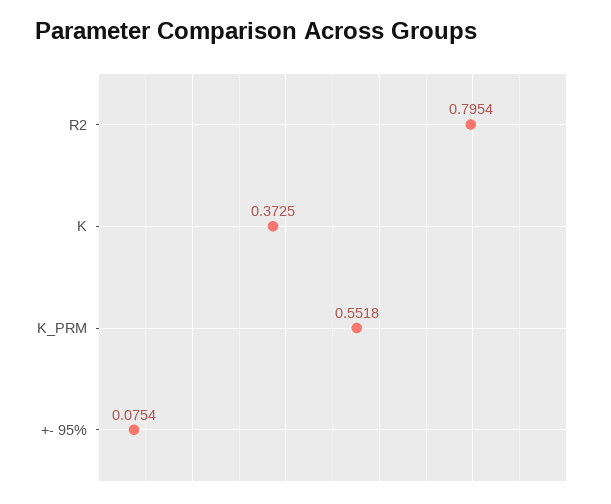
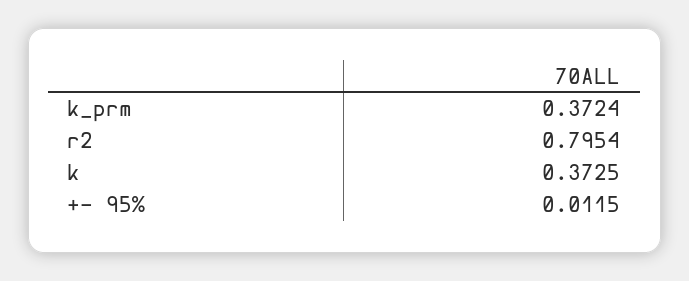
K_PRM: 0.5518 -> 0.3724
+- 95%: 0.0754 -> 0.0115

